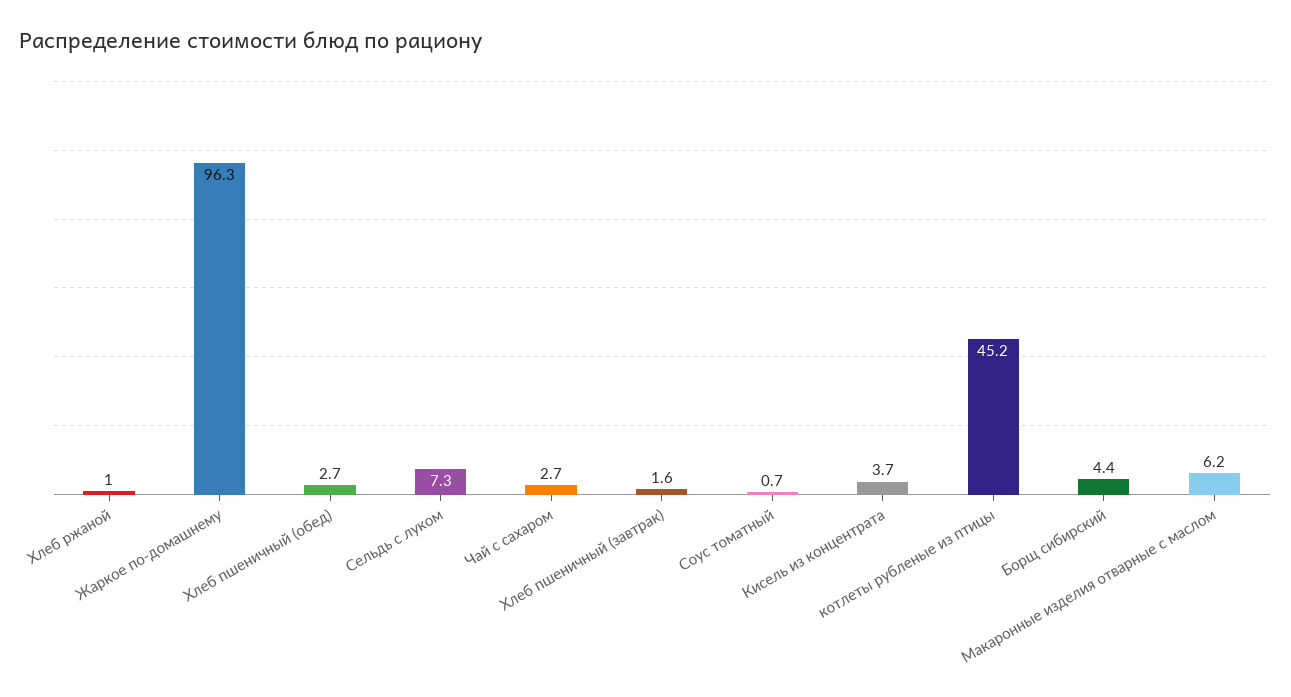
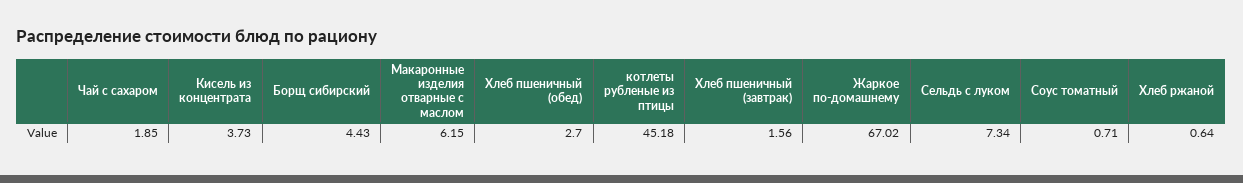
Хлеб ржаной: 1 -> 0.64
Жаркое по-домашнему: 96.3 -> 67.02
Чай с сахаром: 2.7 -> 1.85

